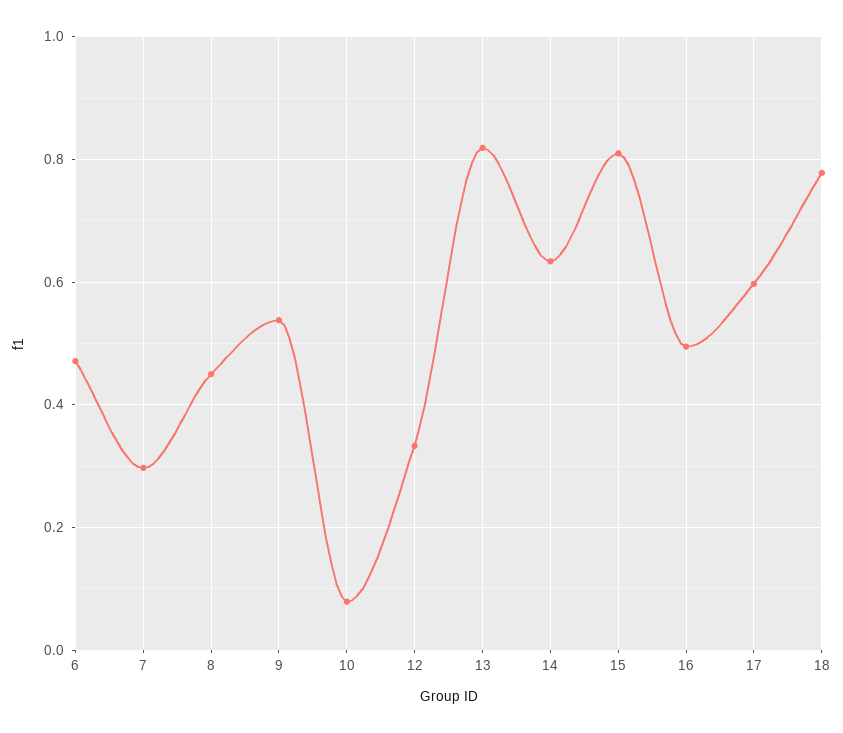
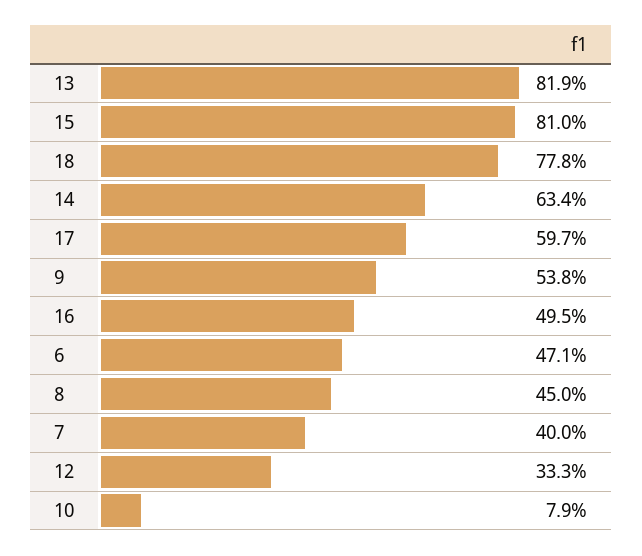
7: 0.3 -> 0.4

